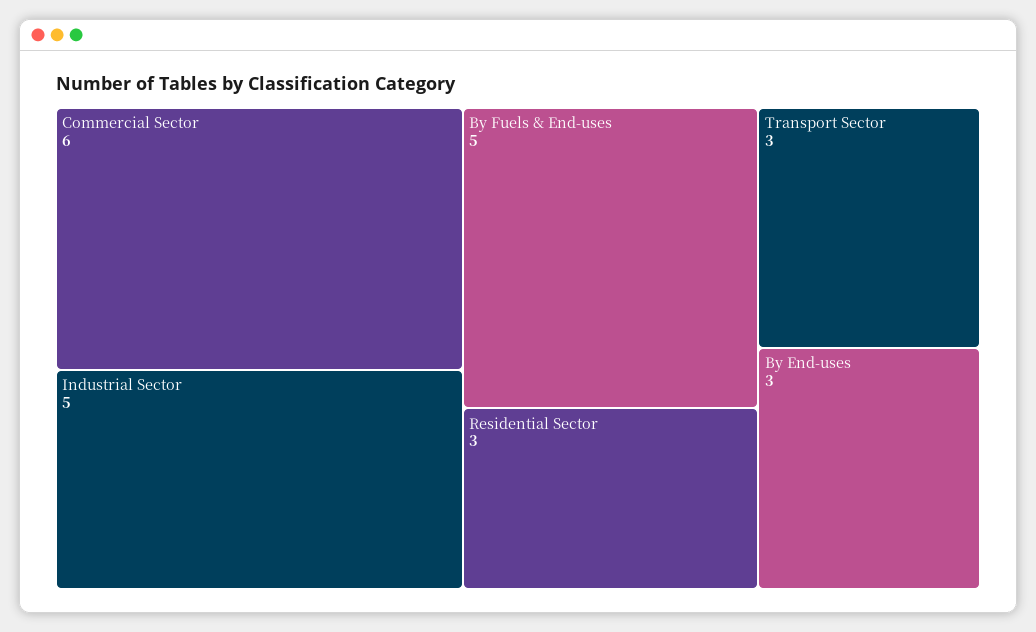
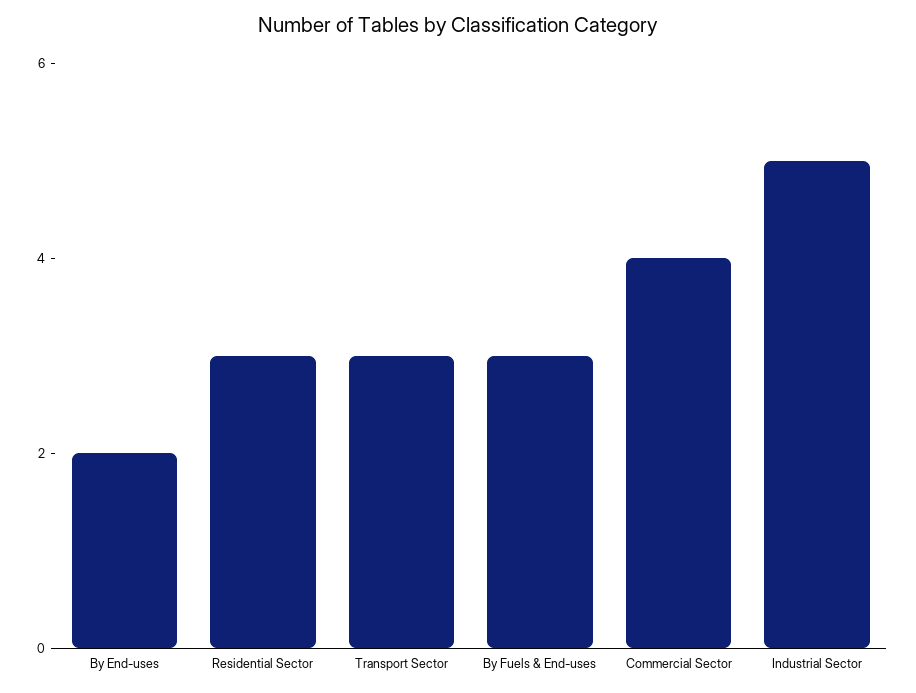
Commercial Sector: 6 -> 4
By Fuels & End-uses: 5 -> 3
By End-uses: 3 -> 2

